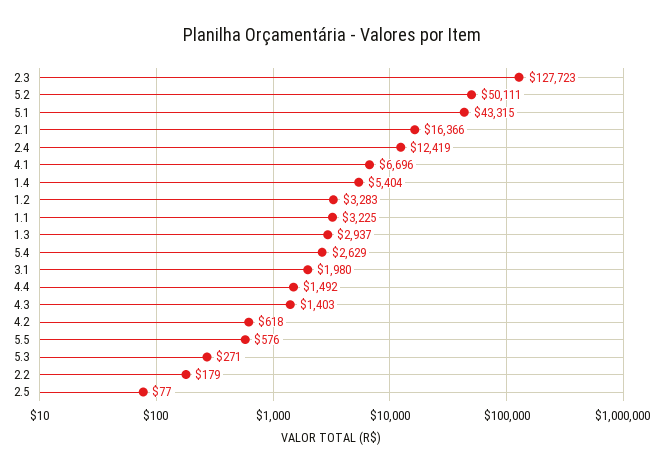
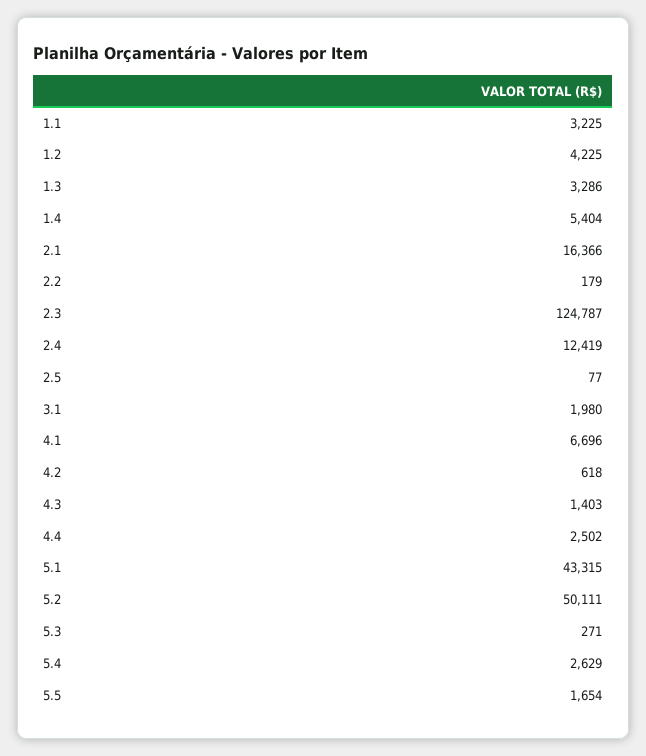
2.3: 127723 -> 124787
1.2: 3283 -> 4225
1.3: 2937 -> 3286
4.4: 1492 -> 2502
5.5: 576 -> 1654

